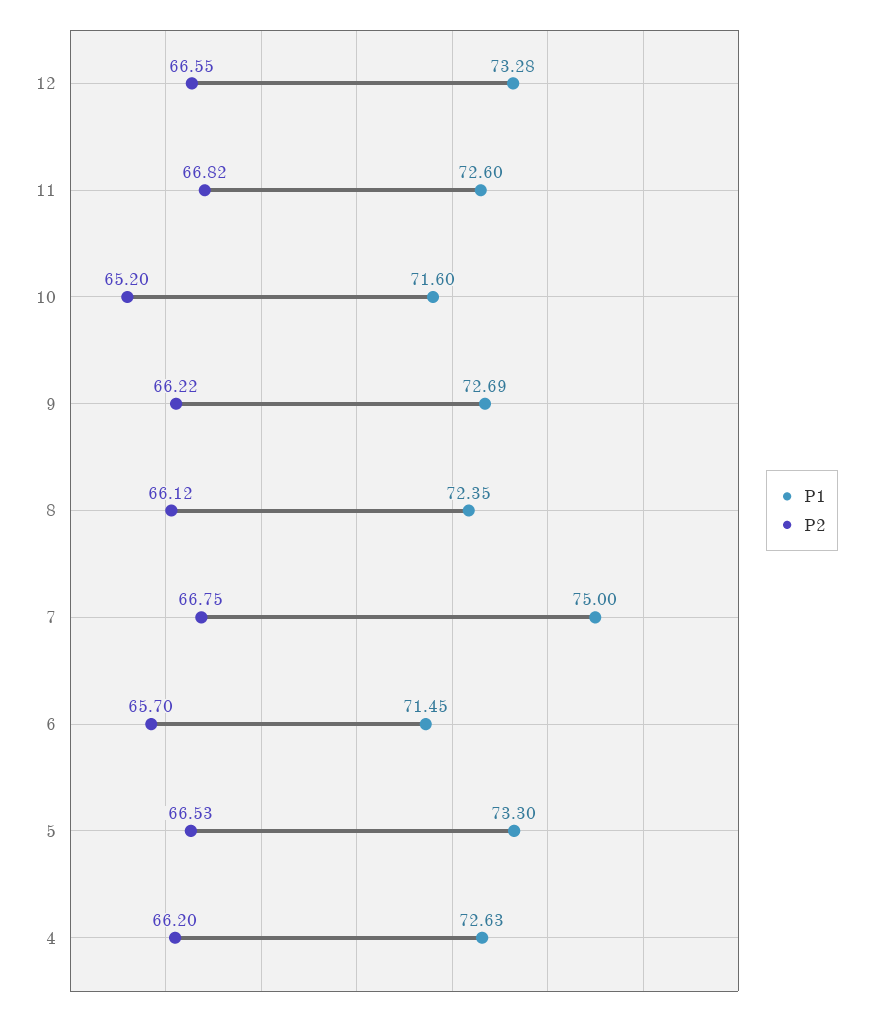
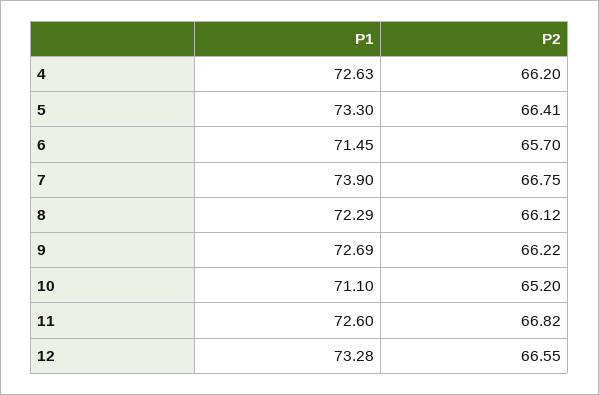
P1, 10: 71.6 -> 71.1
P1, 8: 72.35 -> 72.29
P1, 7: 75 -> 73.9
P2, 5: 66.53 -> 66.41

